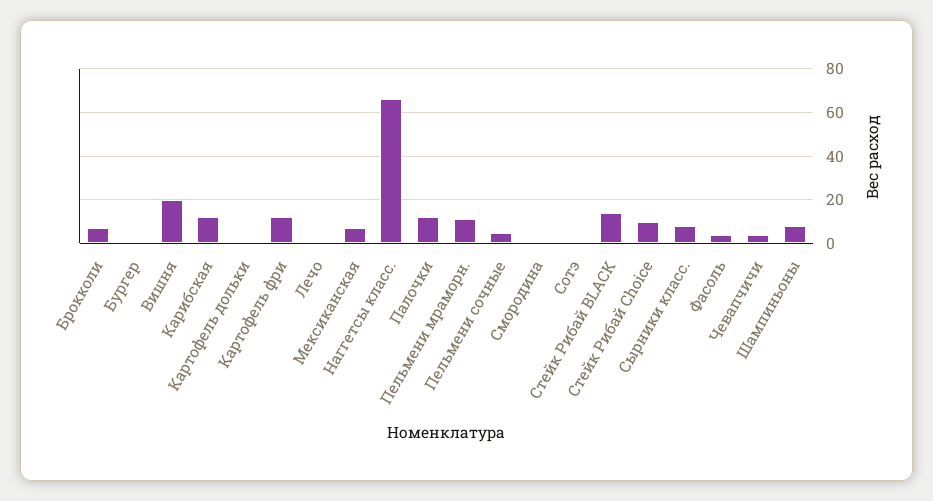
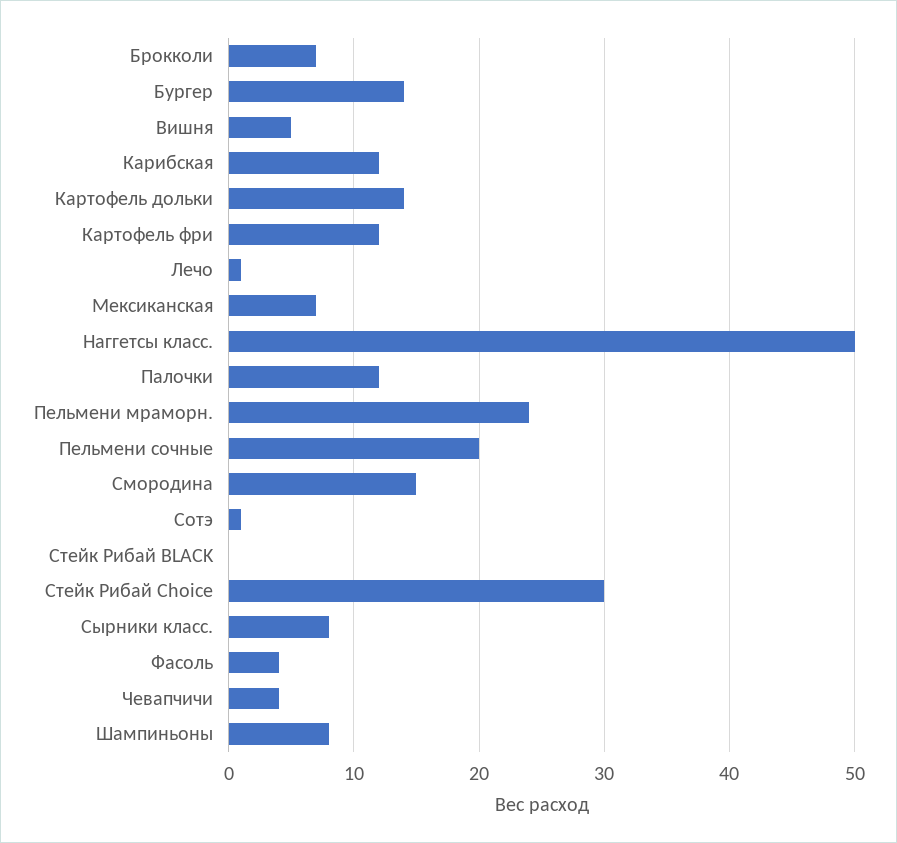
Бургер: 0 -> 14
Вишня: 20 -> 5
Картофель дольки: 0 -> 14
Наггетсы класс.: 65 -> 50
Пельмени мраморн.: 10 -> 24
Пельмени сочные: 5 -> 20
Смородина: 0 -> 15
Стейк Рибай BLACK: 15 -> 0
Стейк Рибай Choice: 10 -> 30

